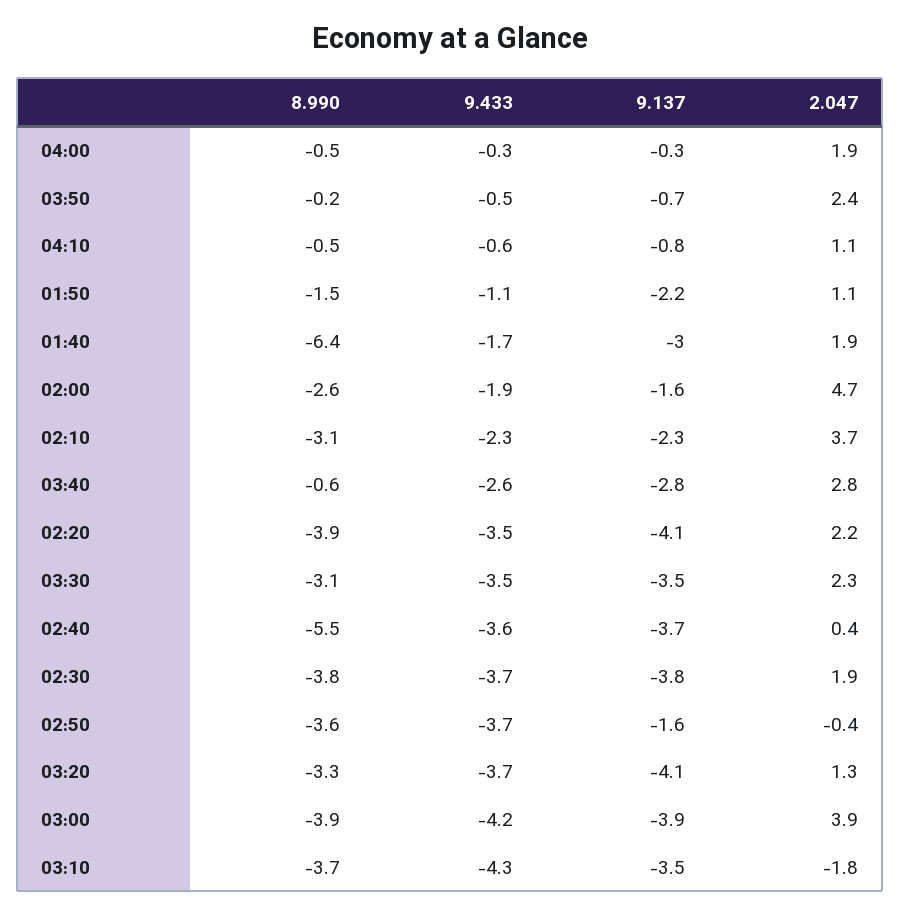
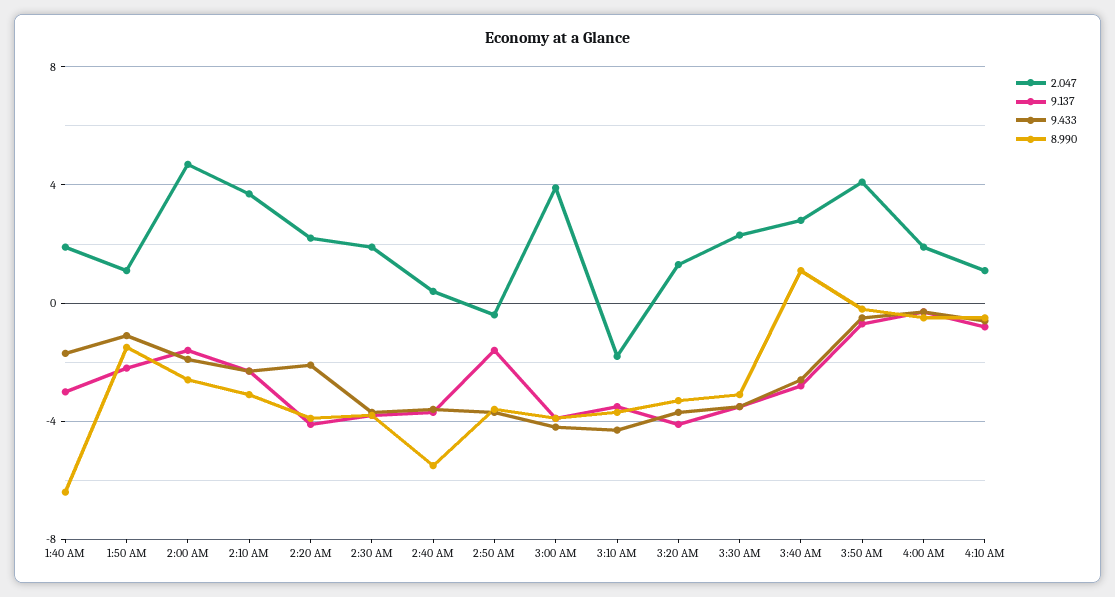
2.047, 03:50: 2.4 -> 4
8.990, 03:40: -0.6 -> 1
9.433, 02:20: -3.5 -> -2

